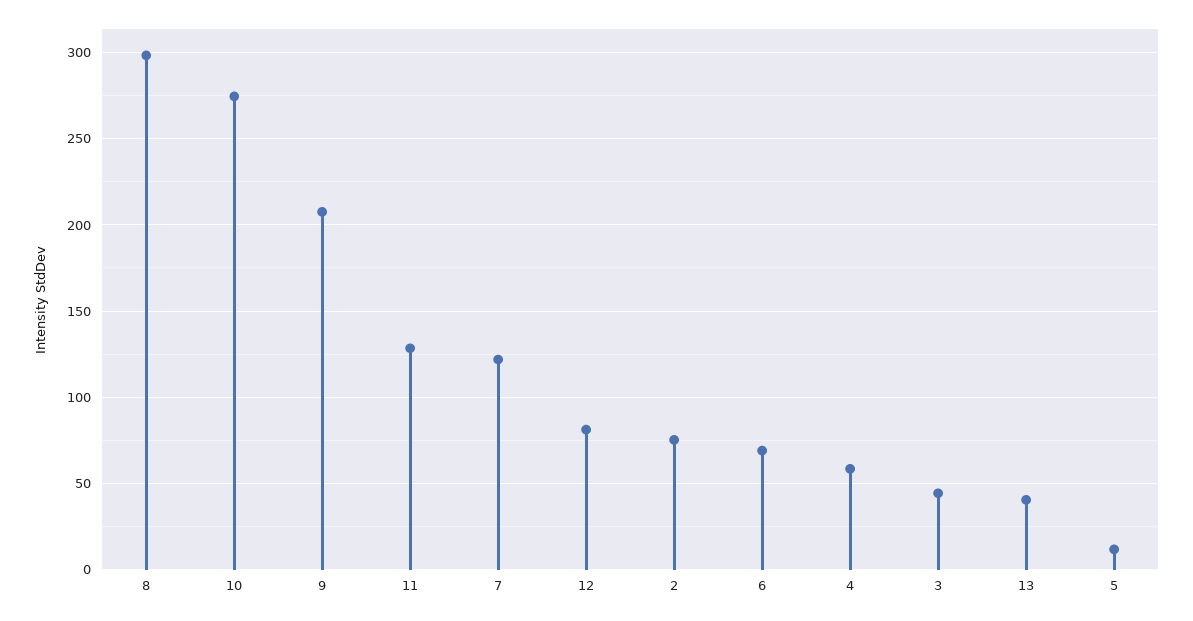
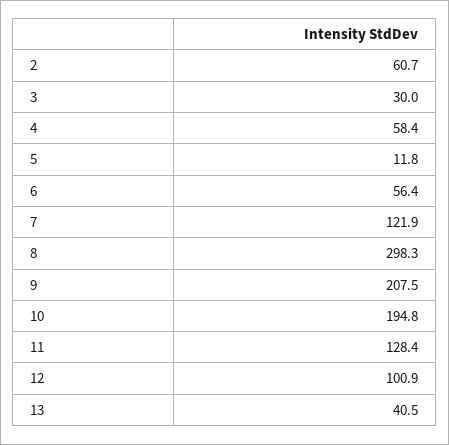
10: 275 -> 194.8
12: 80 -> 100.9
2: 75 -> 60.7
6: 70 -> 56.4
3: 45 -> 30

